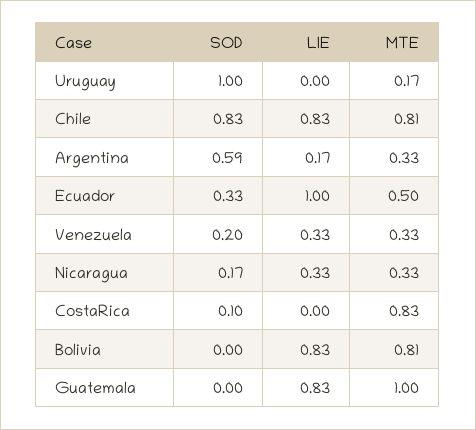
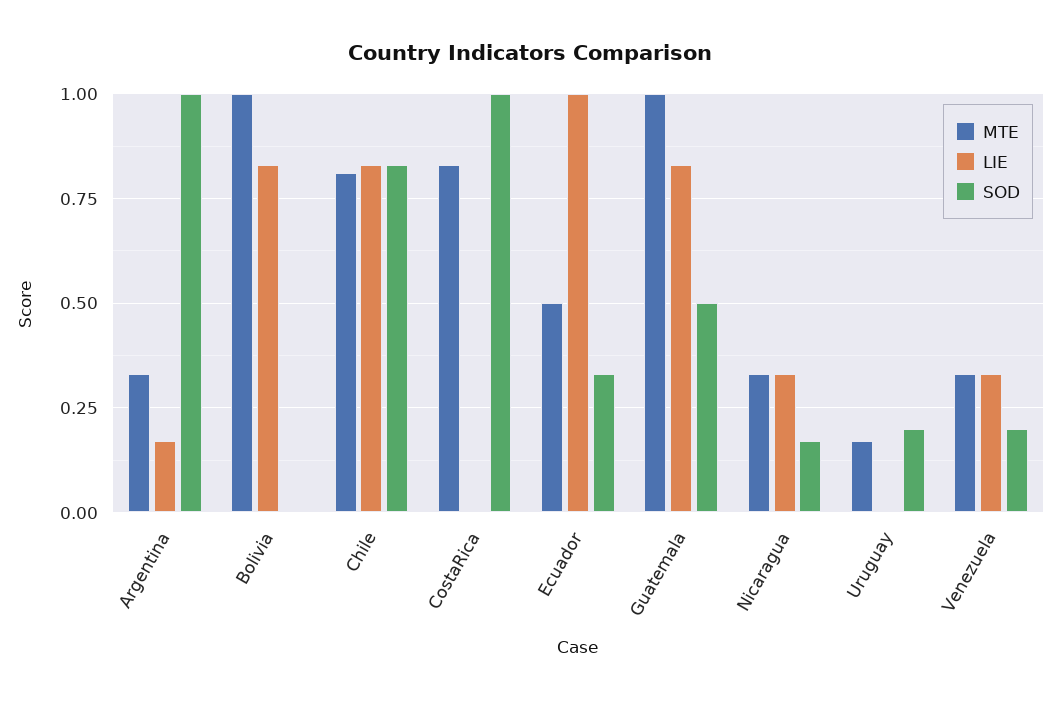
SOD, Uruguay: 1 -> 0.2
SOD, Argentina: 0.59 -> 1
SOD, CostaRica: 0.1 -> 1
MTE, Bolivia: 0.81 -> 1
SOD, Guatemala: 0 -> 0.5

